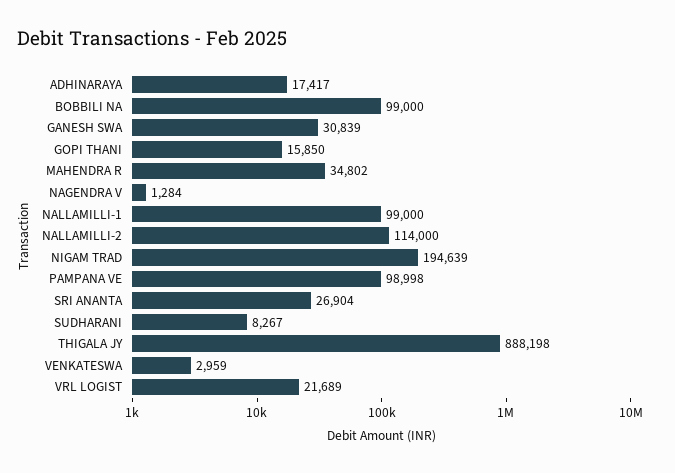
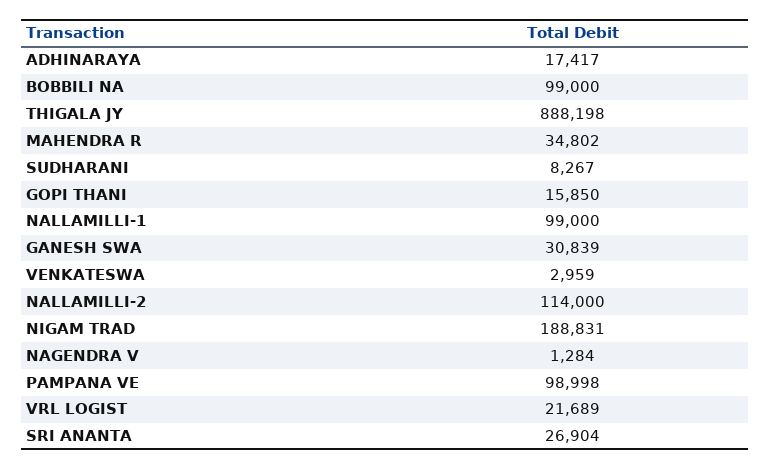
NIGAM TRAD: 194639 -> 188831

